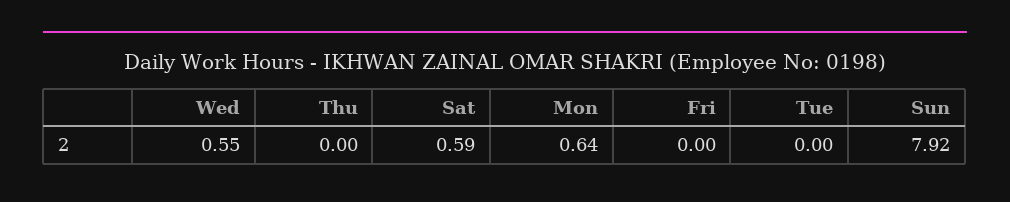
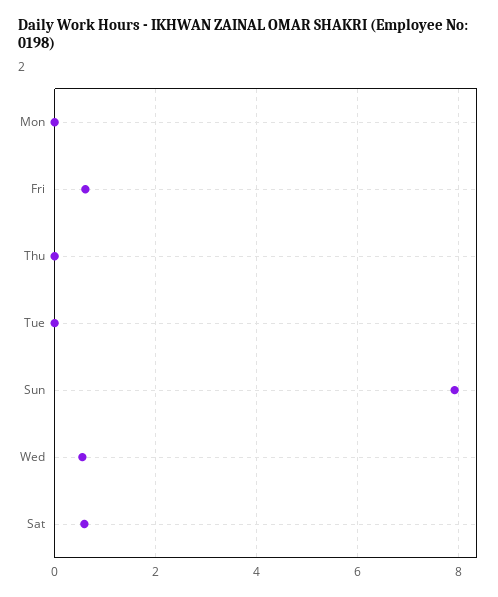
Mon: 0.64 -> 0
Fri: 0 -> 0.6

